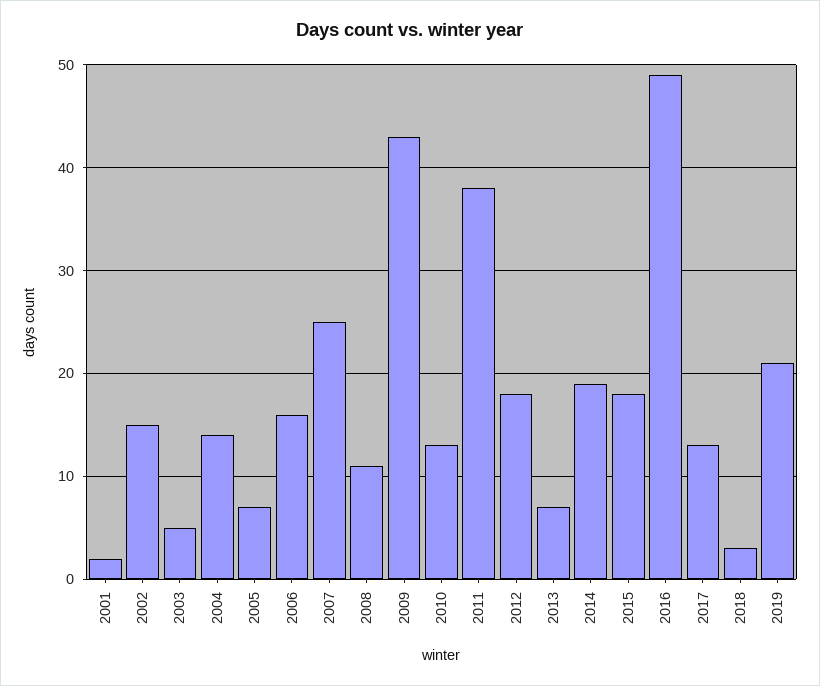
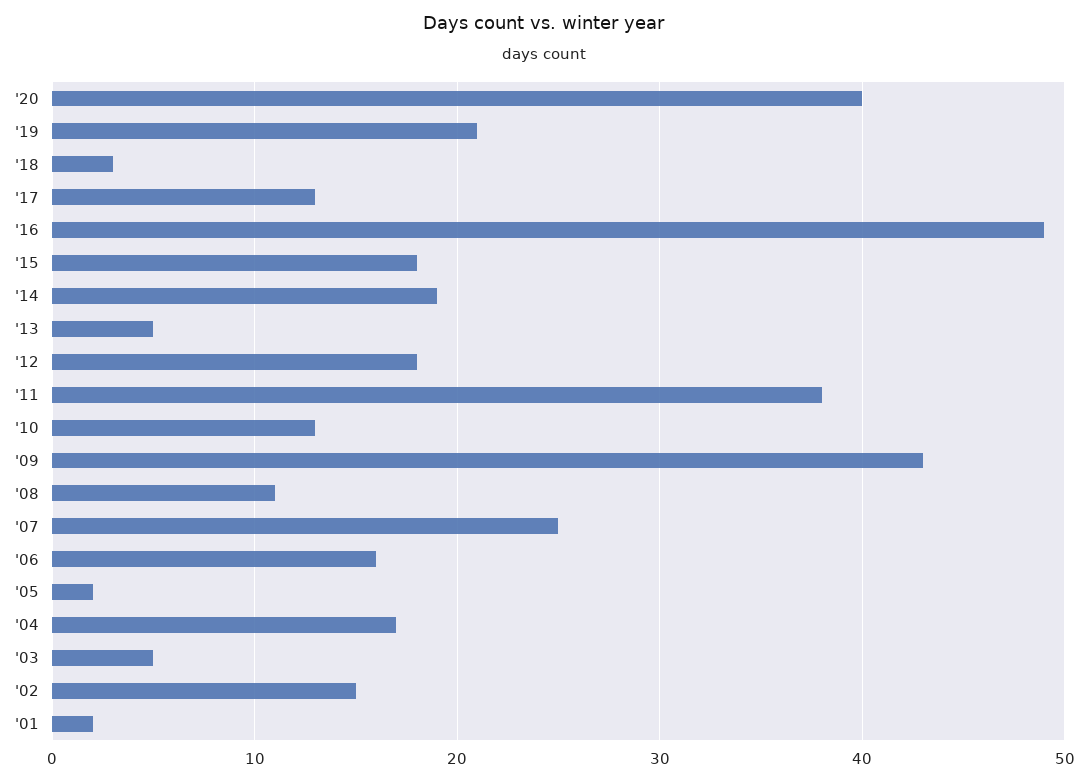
2004: 14 -> 17
2005: 7 -> 2
2013: 7 -> 5
'20: none -> 40

